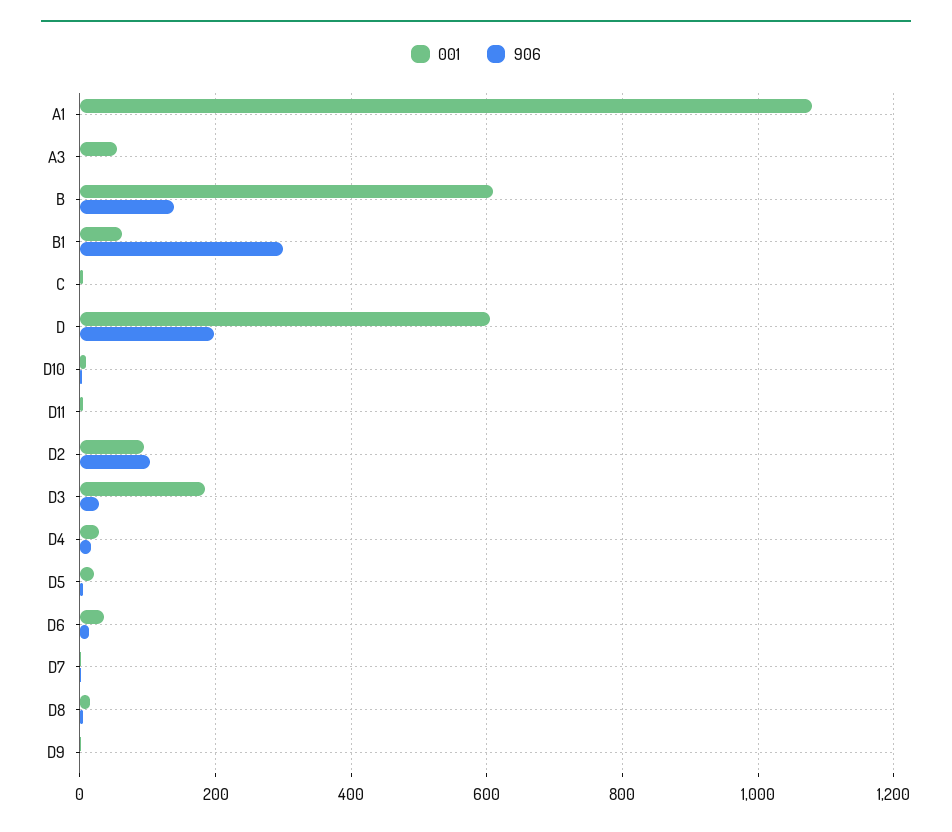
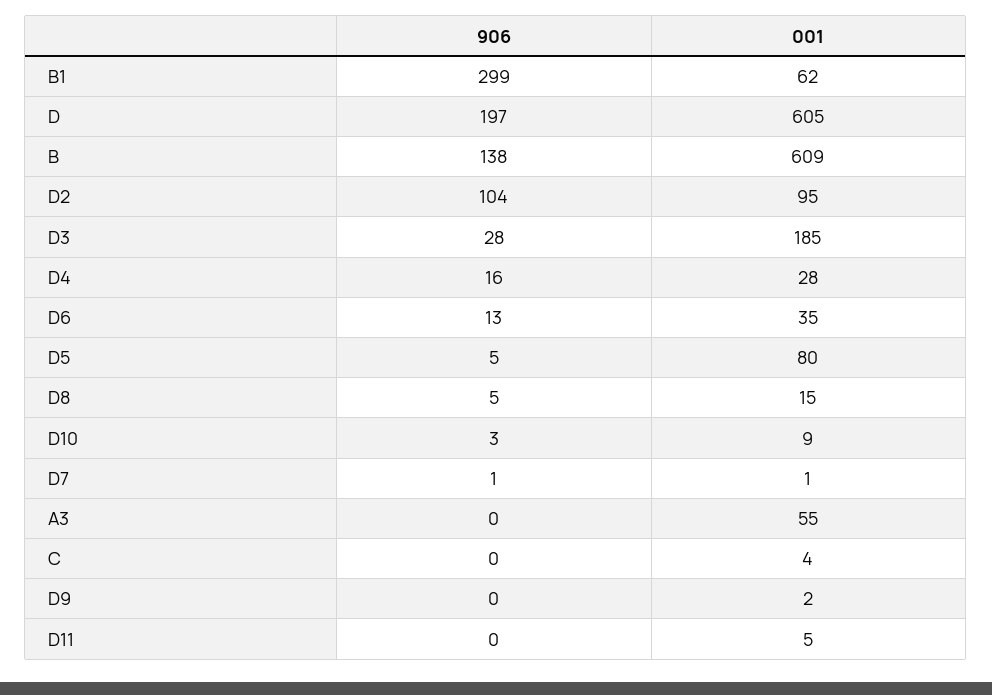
001, A1: 1080 -> none
906, A1: 0 -> none
001, D5: 20 -> 80

